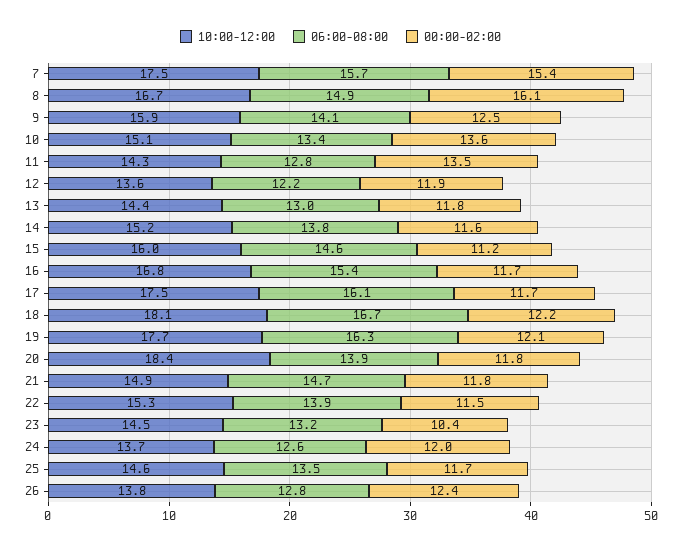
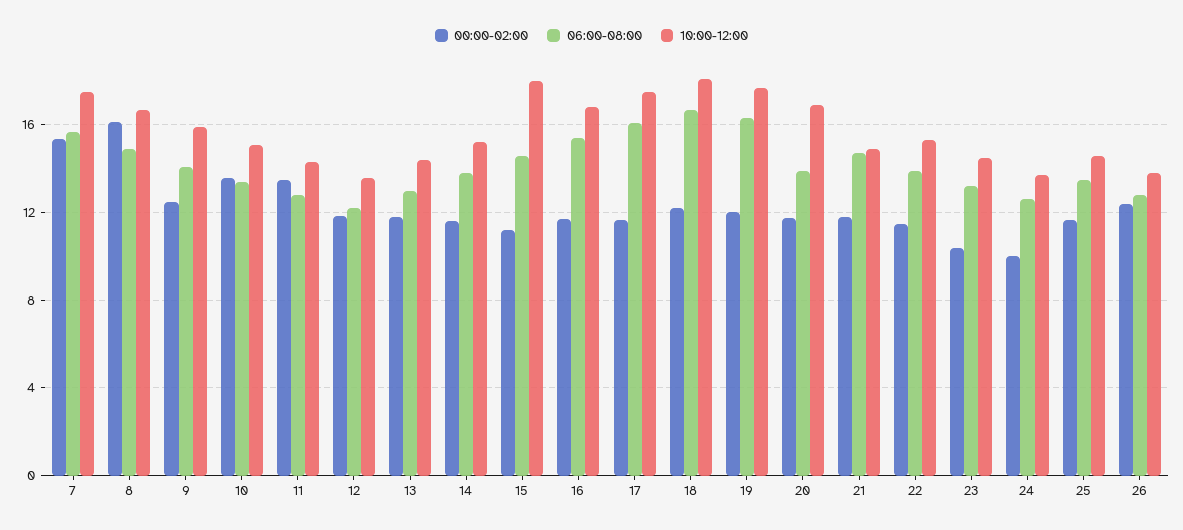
10:00-12:00, 15: 16 -> 18
10:00-12:00, 20: 18.4 -> 17
00:00-02:00, 24: 12 -> 10

